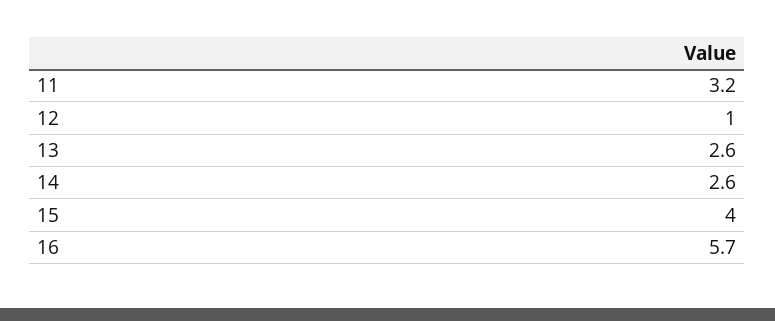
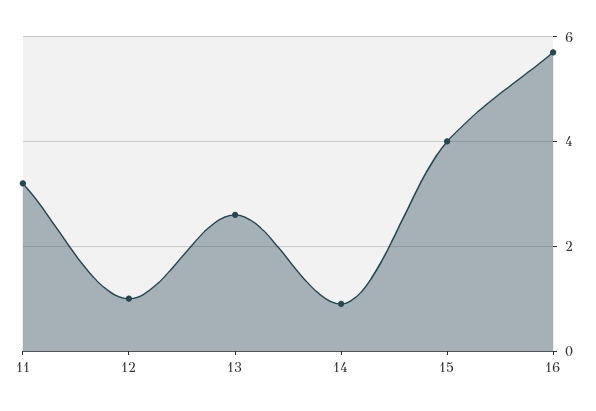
14: 2.6 -> 1

